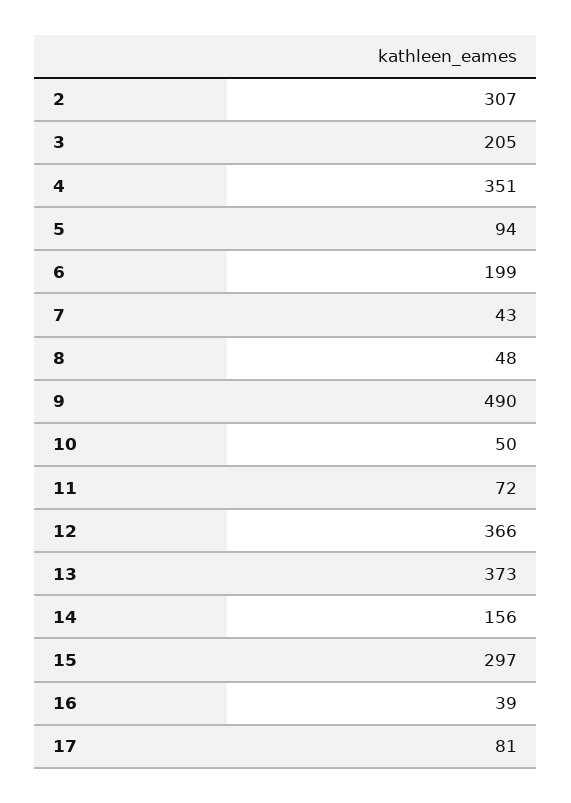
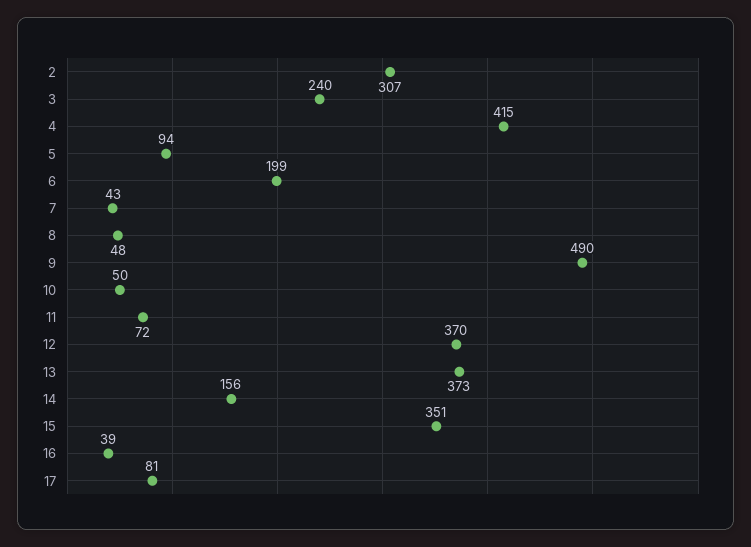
3: 205 -> 240
4: 351 -> 415
12: 366 -> 370
15: 297 -> 351

